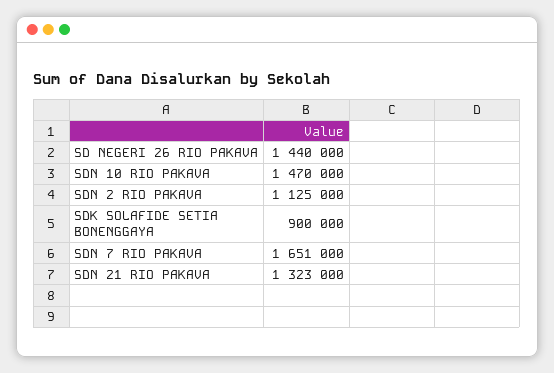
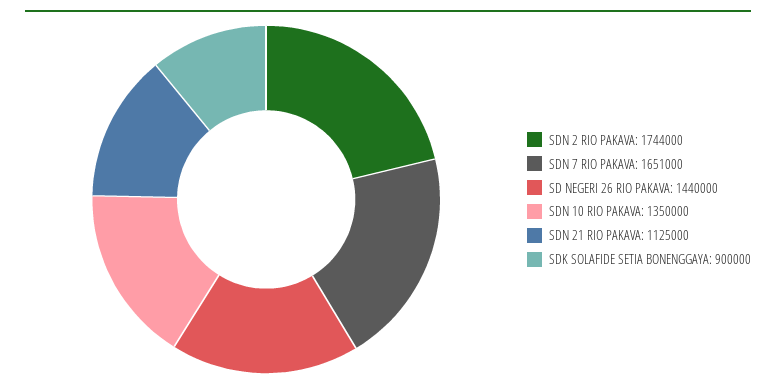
SDN 10 RIO PAKAVA: 1470000 -> 1350000
SDN 2 RIO PAKAVA: 1125000 -> 1744000
SDN 21 RIO PAKAVA: 1323000 -> 1125000

